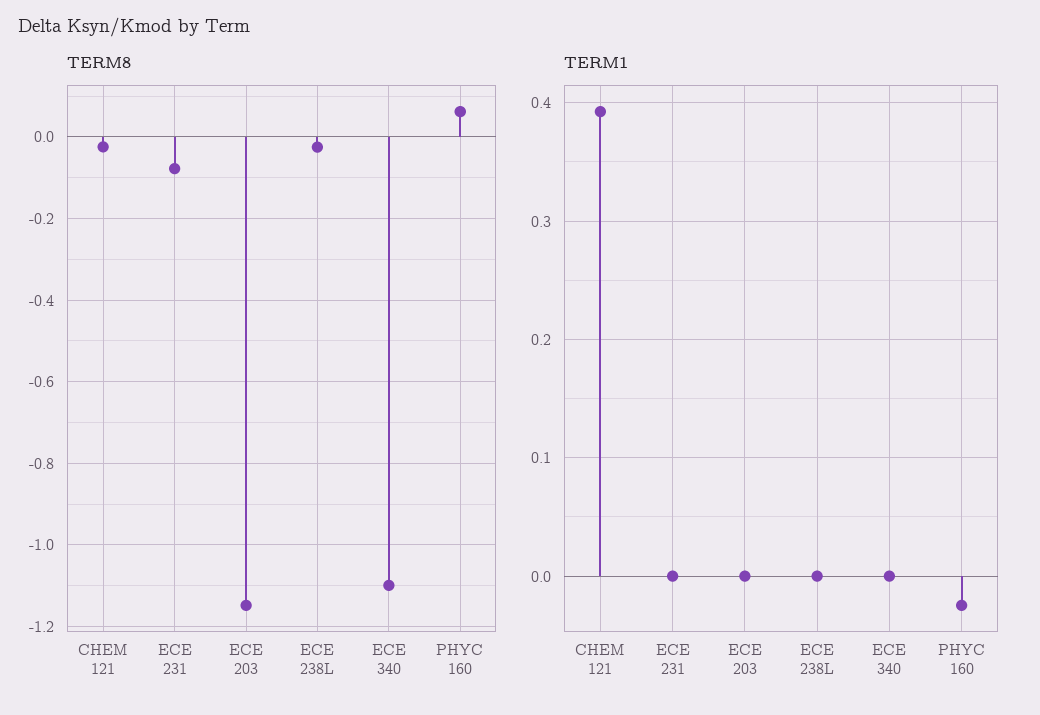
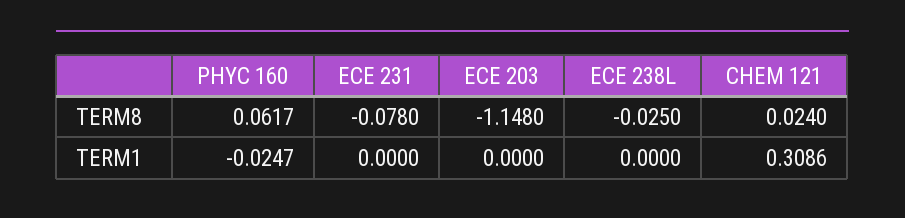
TERM8, CHEM 121: -0.02 -> 0.024
TERM8, ECE 340: -1.1 -> none
TERM1, CHEM 121: 0.39 -> 0.3086
TERM1, ECE 340: 0 -> none

